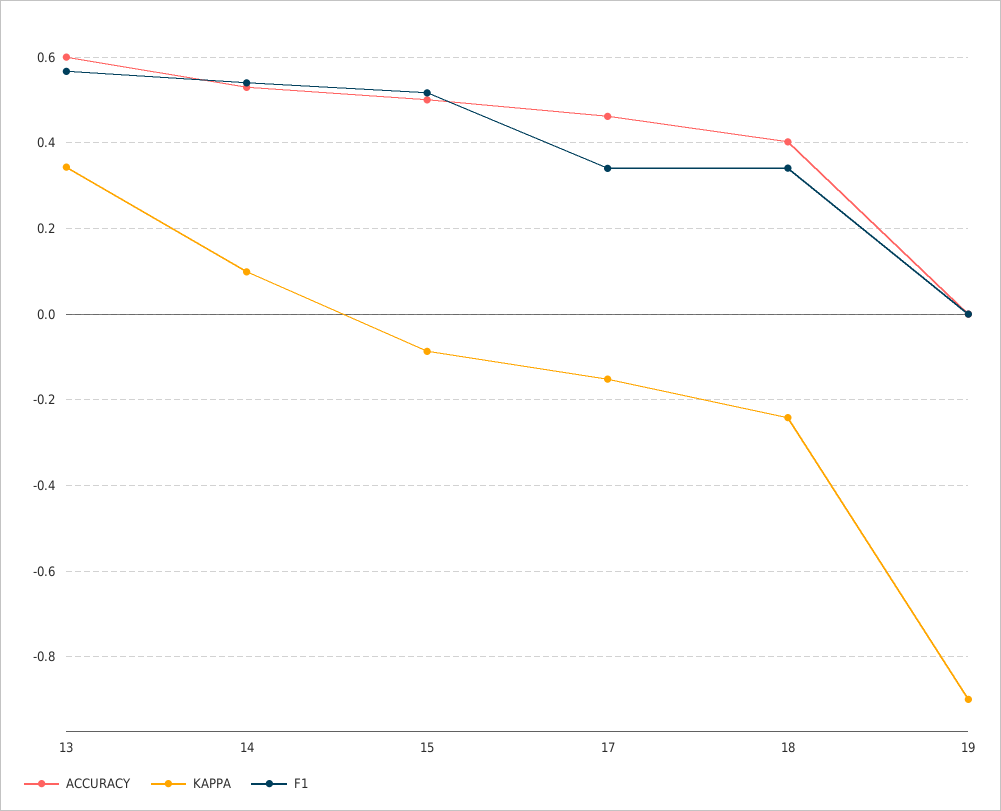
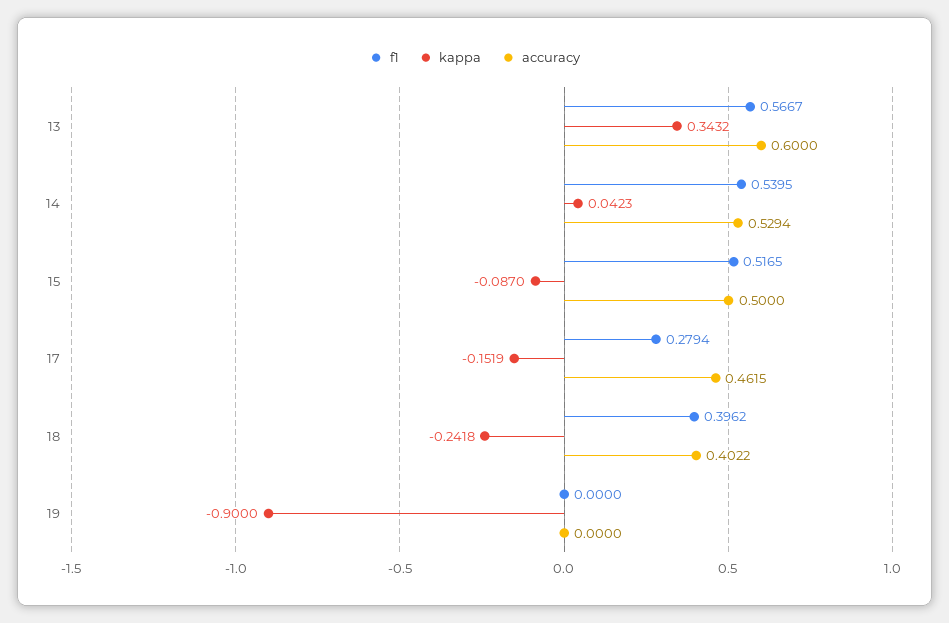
KAPPA, 14: 0.1 -> 0.0423
F1, 17: 0.34 -> 0.2794
F1, 18: 0.34 -> 0.3962

